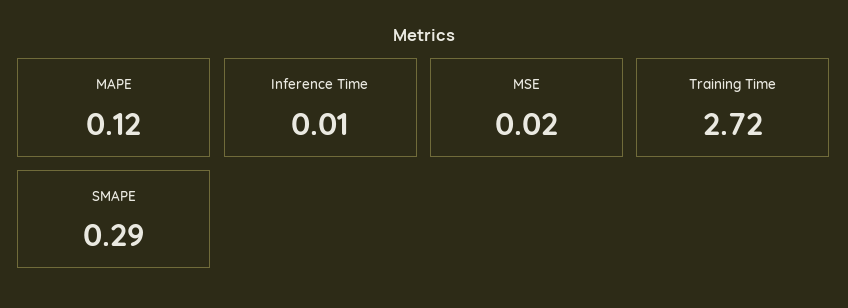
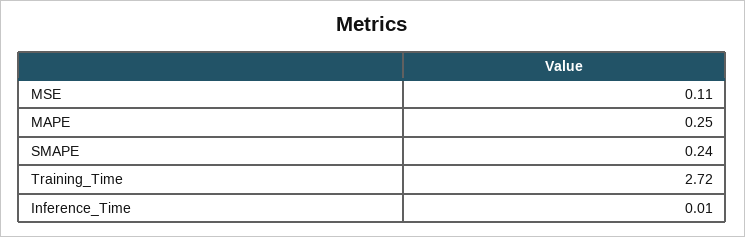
MAPE: 0.12 -> 0.25
MSE: 0.02 -> 0.11
SMAPE: 0.29 -> 0.24

